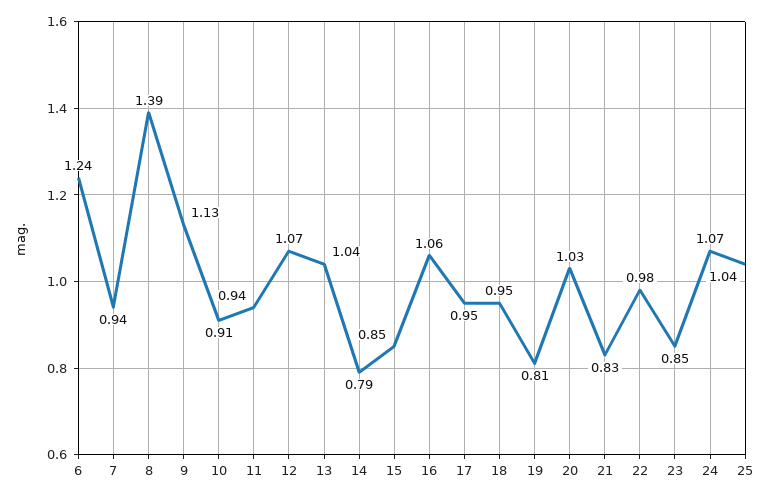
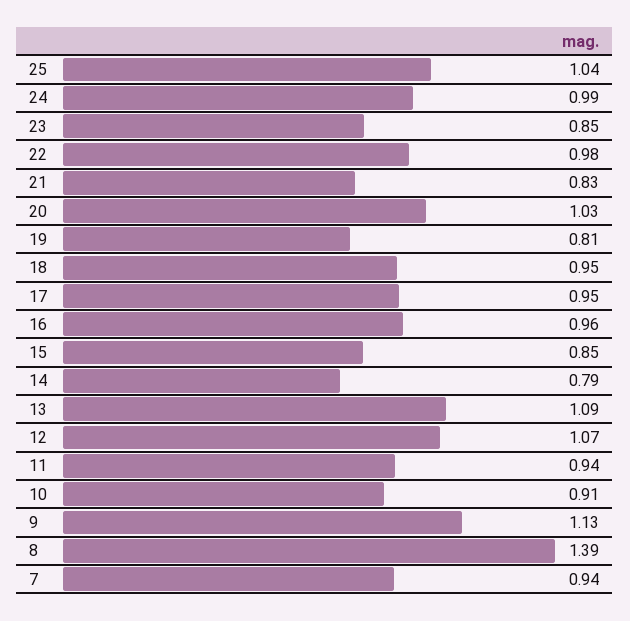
6: 1.24 -> none
13: 1.04 -> 1.09
16: 1.06 -> 0.96
24: 1.07 -> 0.99

